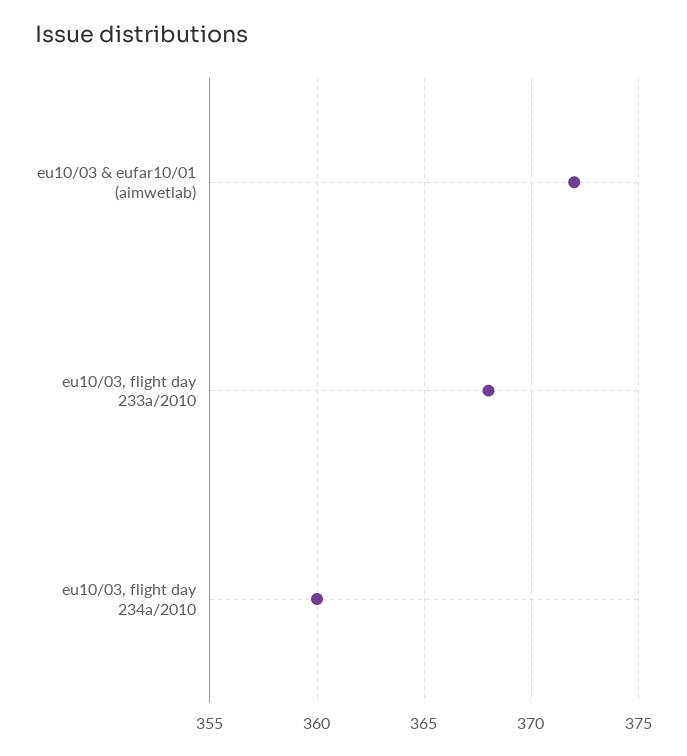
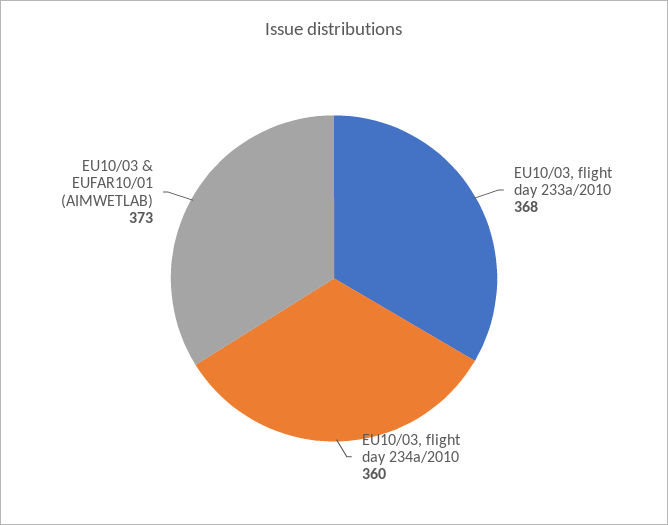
eu10/03 & eufar10/01 (aimwetlab): 372 -> 373

